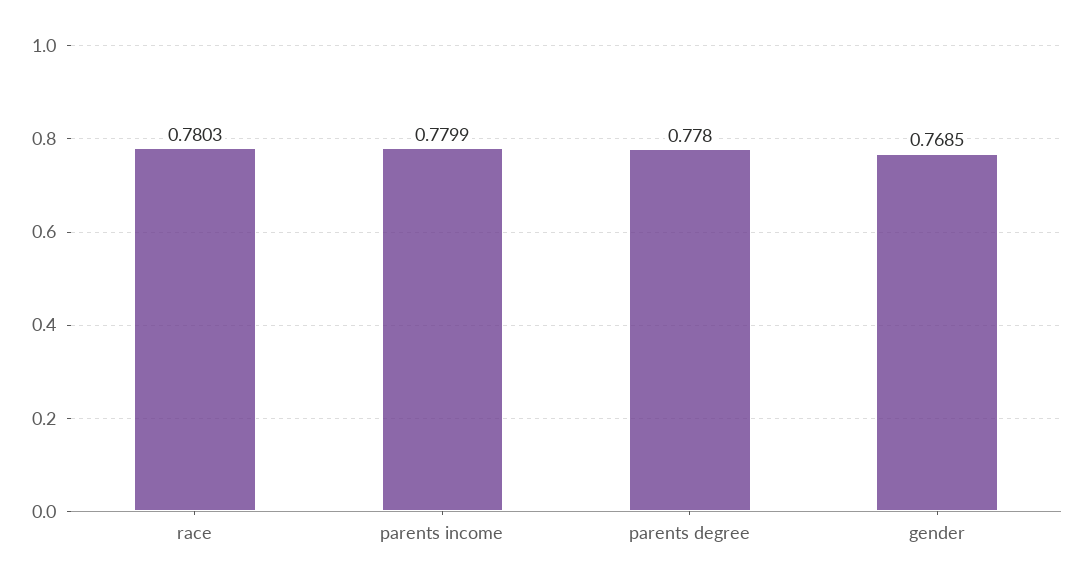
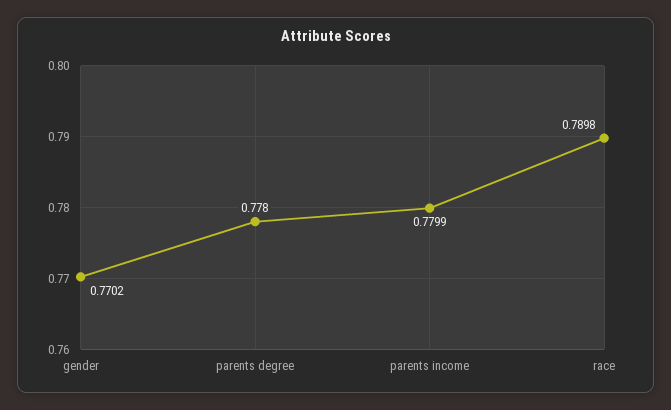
race: 0.7803 -> 0.7898
gender: 0.7685 -> 0.7702

